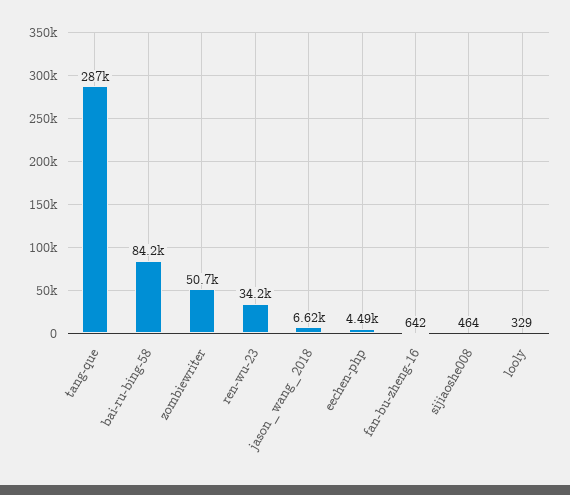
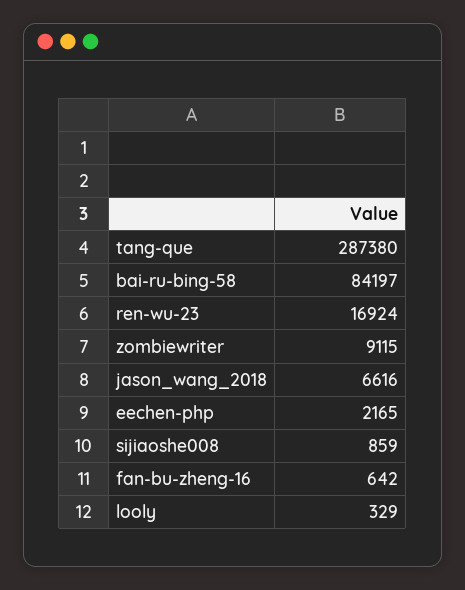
zombiewriter: 50700 -> 9115
ren-wu-23: 34200 -> 16924
eechen-php: 4490 -> 2165
sijiaoshe008: 464 -> 859

